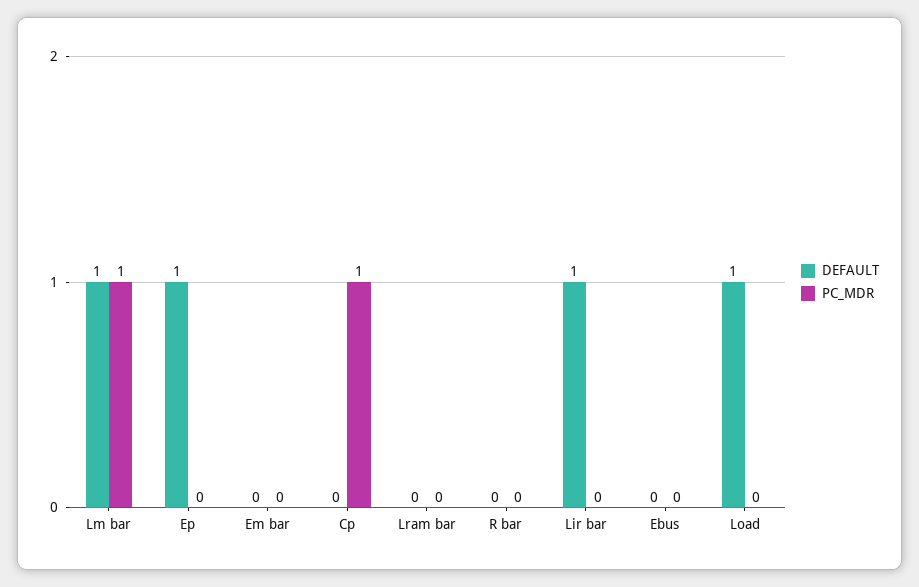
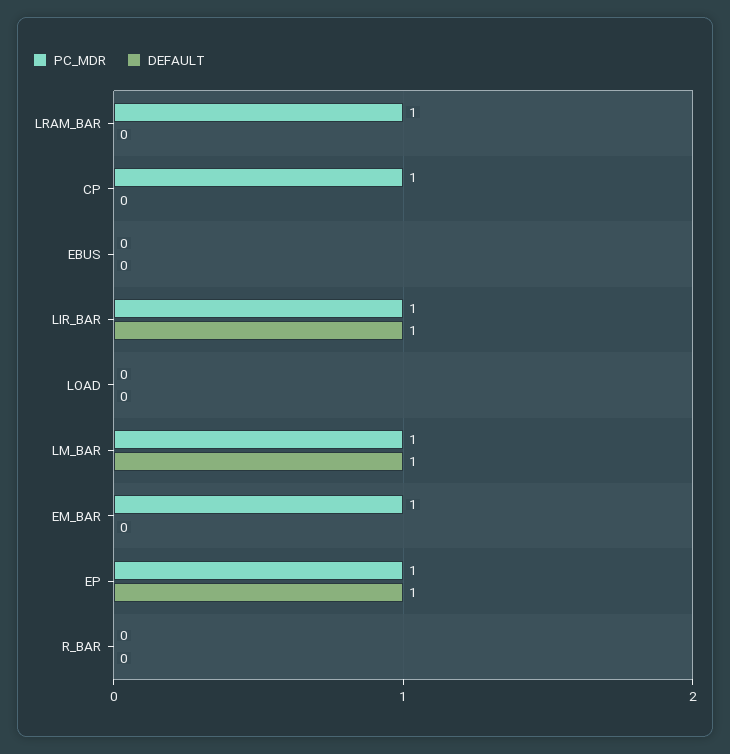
PC_MDR, Ep: 0 -> 1
PC_MDR, Em bar: 0 -> 1
PC_MDR, Lram bar: 0 -> 1
PC_MDR, Lir bar: 0 -> 1
DEFAULT, Load: 1 -> 0

